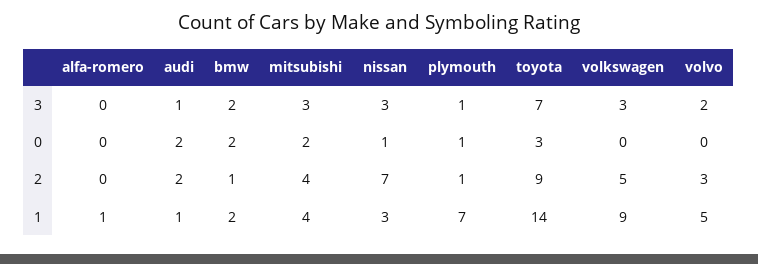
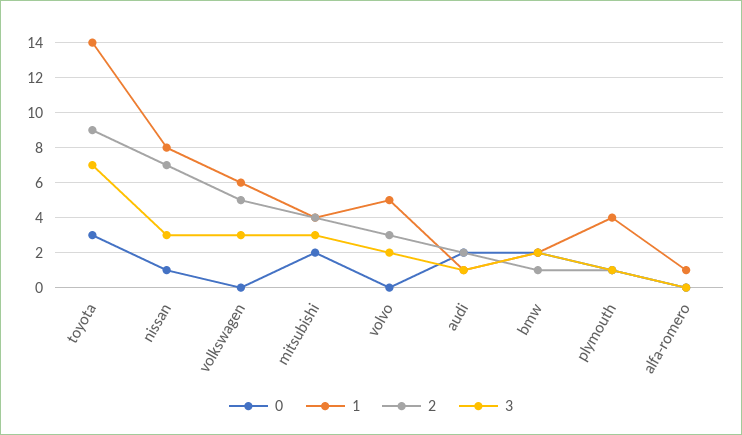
1, nissan: 3 -> 8
1, plymouth: 7 -> 4
1, volkswagen: 9 -> 6

